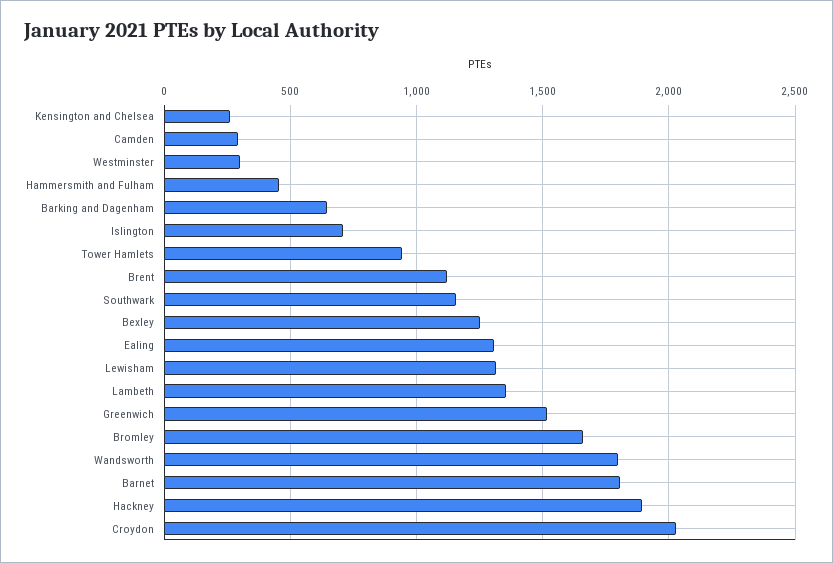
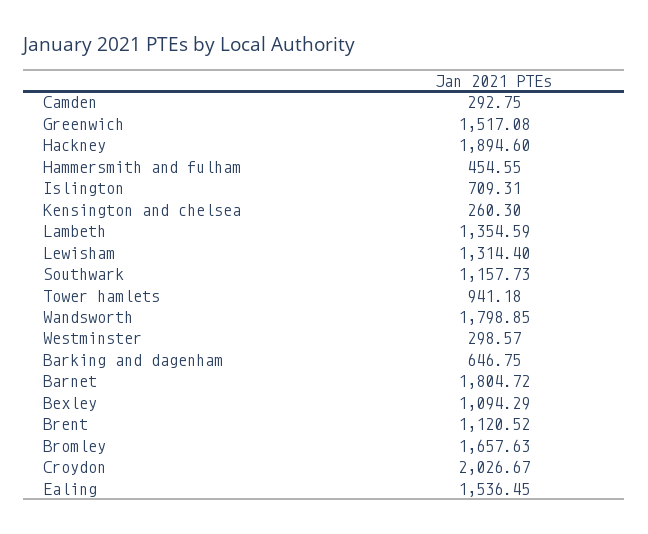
Bexley: 1250 -> 1094.29
Ealing: 1300 -> 1536.45

